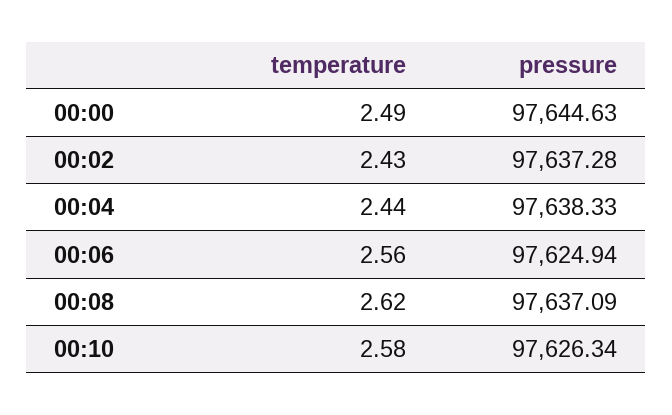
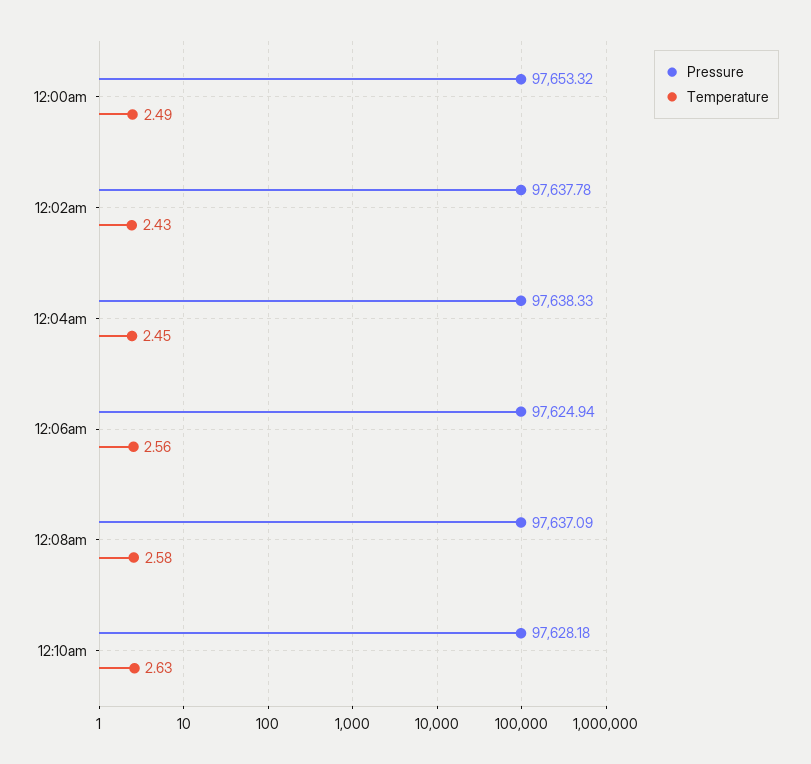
pressure, 00:00: 97644.63 -> 97653.32
pressure, 00:02: 97637.28 -> 97637.78
temperature, 00:04: 2.44 -> 2.45
temperature, 00:08: 2.62 -> 2.58
temperature, 00:10: 2.58 -> 2.63
pressure, 00:10: 97626.34 -> 97628.18

